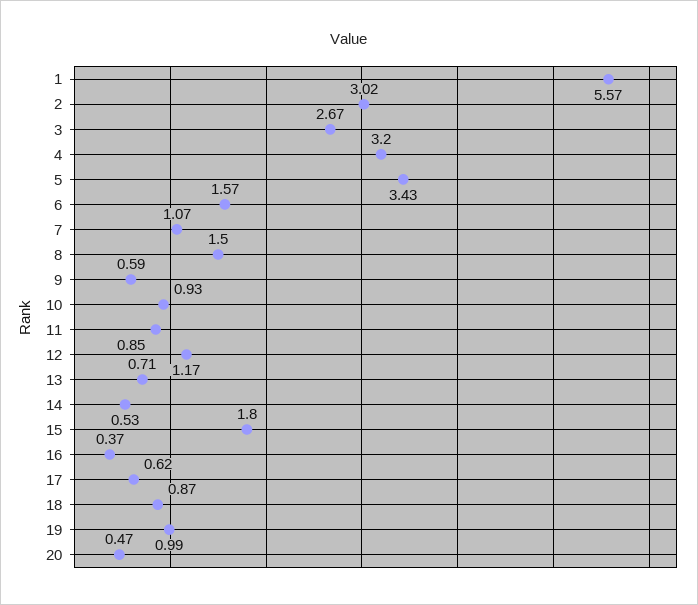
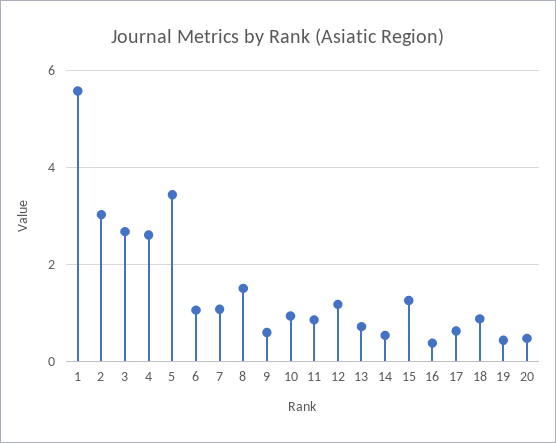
4: 3.2 -> 2.6
6: 1.57 -> 1
15: 1.8 -> 1.2
19: 0.99 -> 0.4

